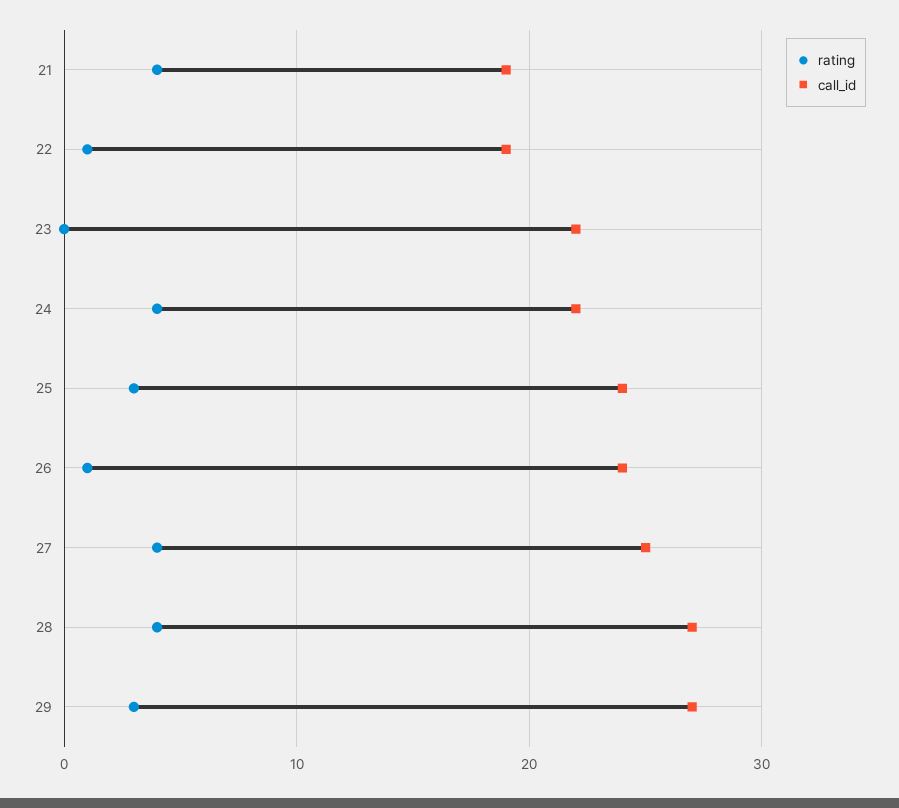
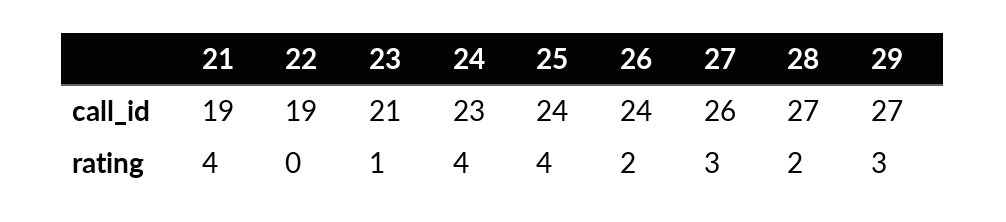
rating, 22: 1 -> 0
rating, 23: 0 -> 1
call_id, 23: 22 -> 21
call_id, 24: 22 -> 23
rating, 25: 3 -> 4
rating, 26: 1 -> 2
rating, 27: 4 -> 3
call_id, 27: 25 -> 26
rating, 28: 4 -> 2

